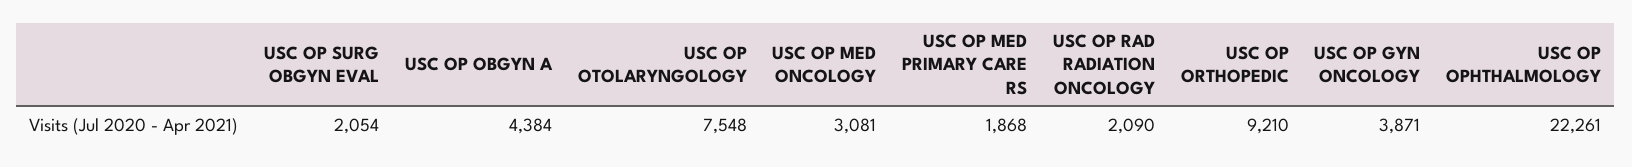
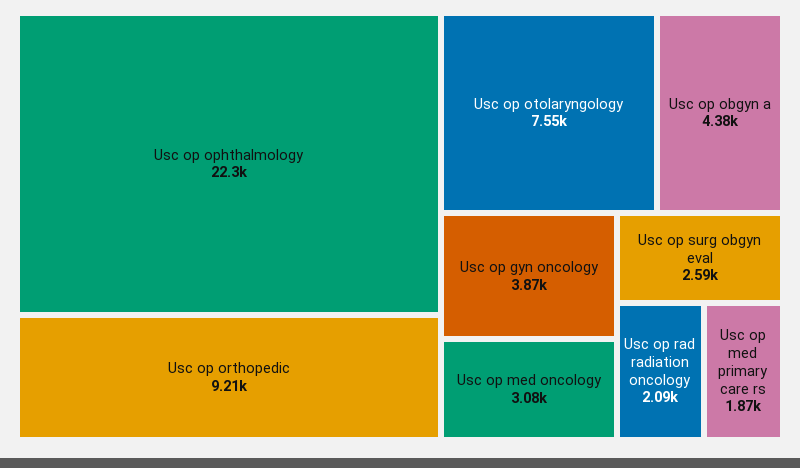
USC OP SURG OBGYN EVAL: 2054 -> 2590

